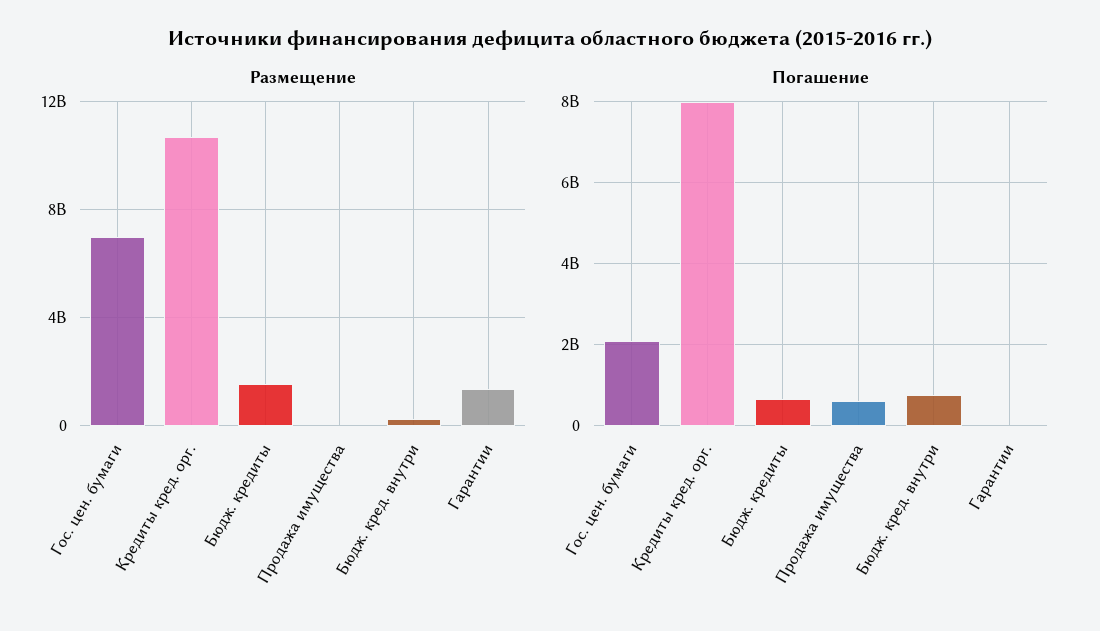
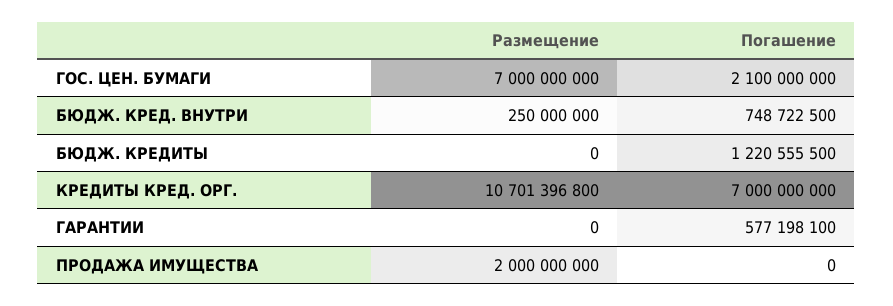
Размещение, Бюдж. кредиты: 1500000000 -> 0
Размещение, Продажа имущества: 0 -> 2000000000
Размещение, Гарантии: 1500000000 -> 0
Погашение, Кредиты кред. орг.: 8000000000 -> 7000000000
Погашение, Бюдж. кредиты: 600000000 -> 1220555500
Погашение, Продажа имущества: 600000000 -> 0
Погашение, Гарантии: 0 -> 577198100

